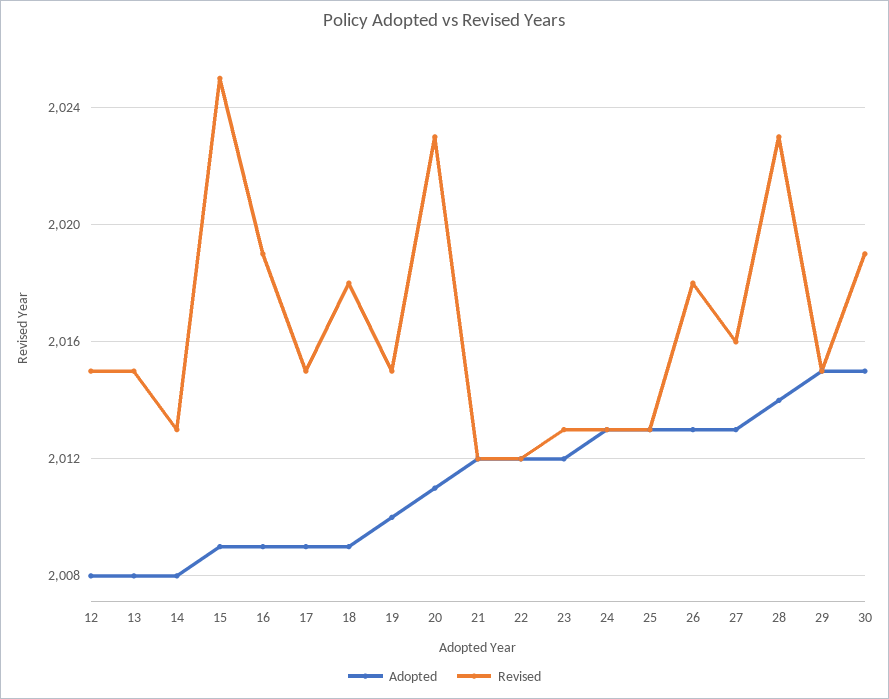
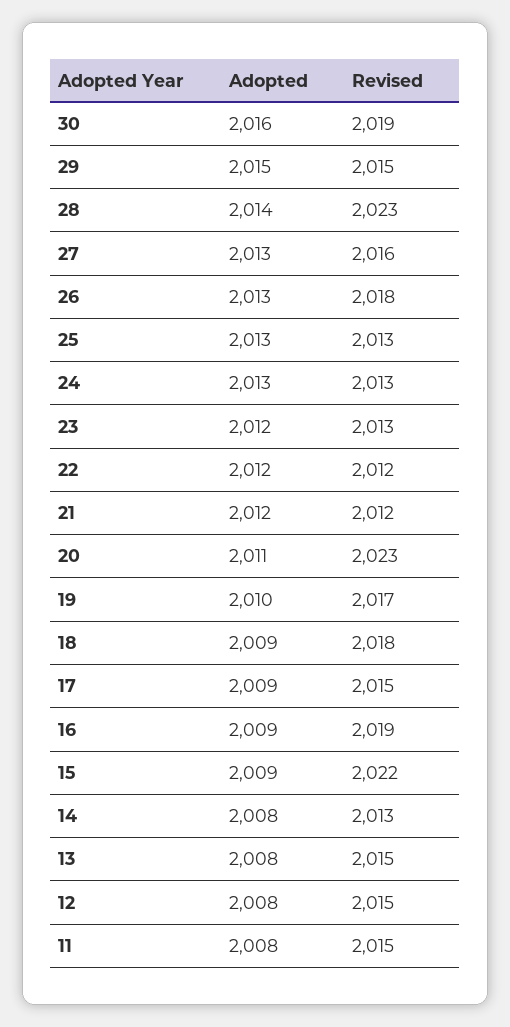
Revised, 15: 2025 -> 2022
Revised, 19: 2015 -> 2017
Adopted, 30: 2015 -> 2016
Adopted, 11: none -> 2008
Revised, 11: none -> 2015

